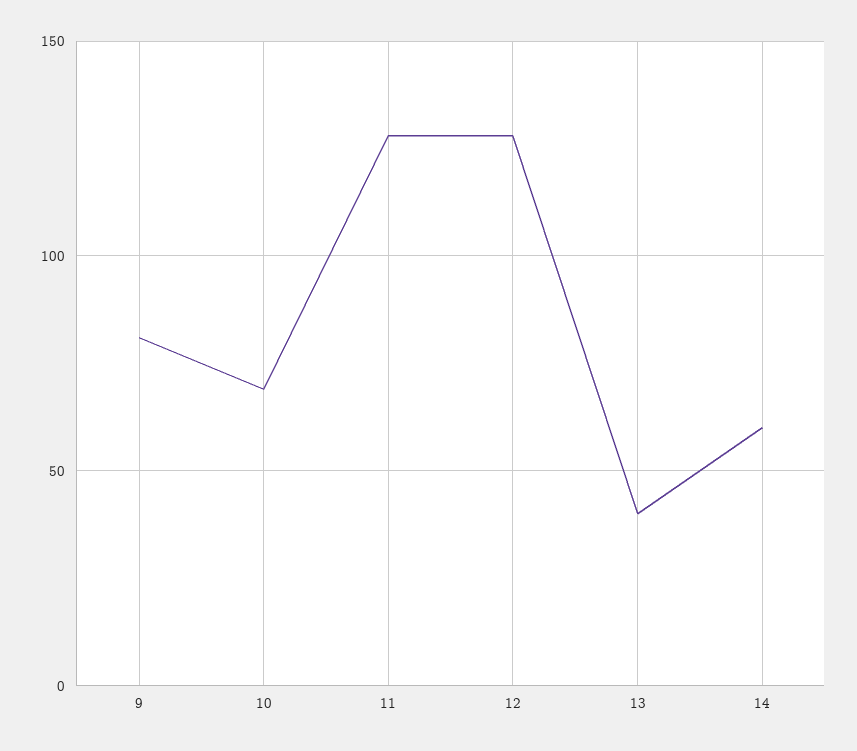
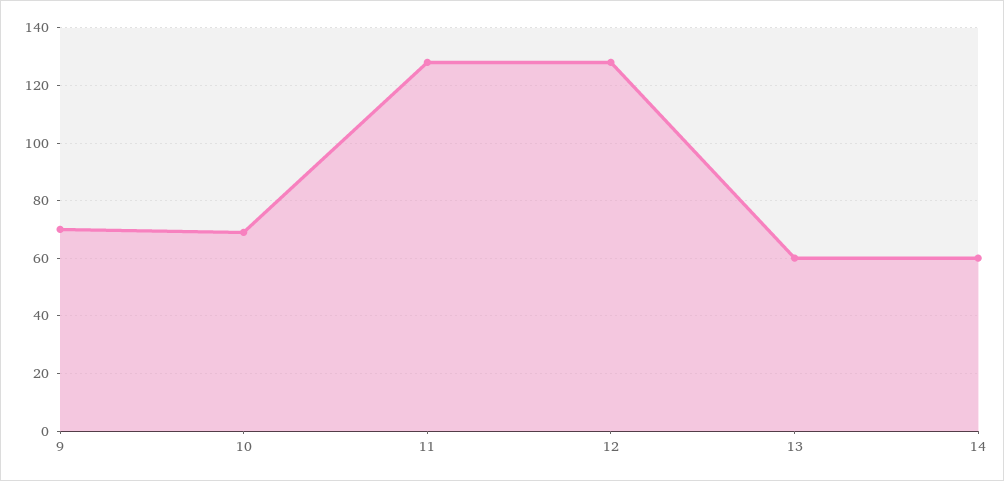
9: 80 -> 70
13: 40 -> 60

